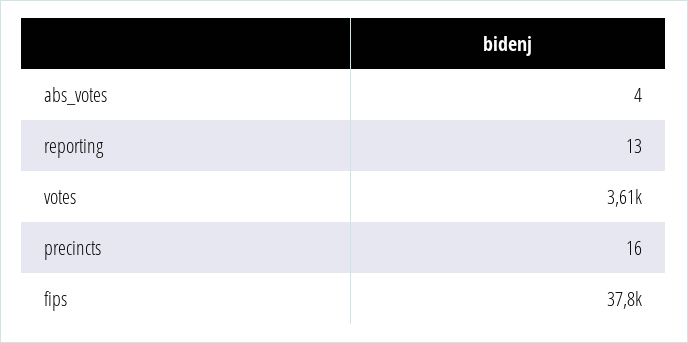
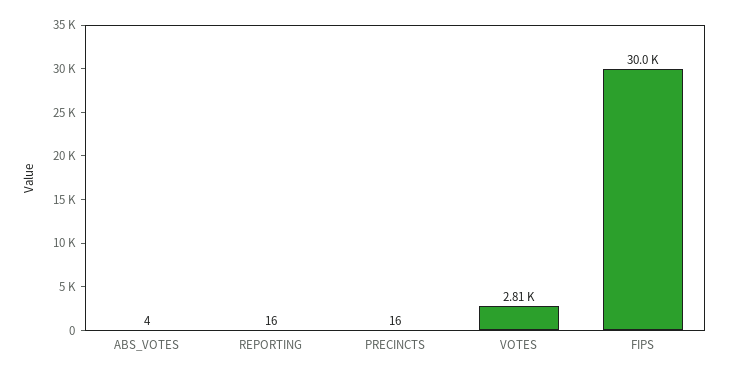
reporting: 13 -> 16
votes: 3610 -> 2810
fips: 37800 -> 30000

